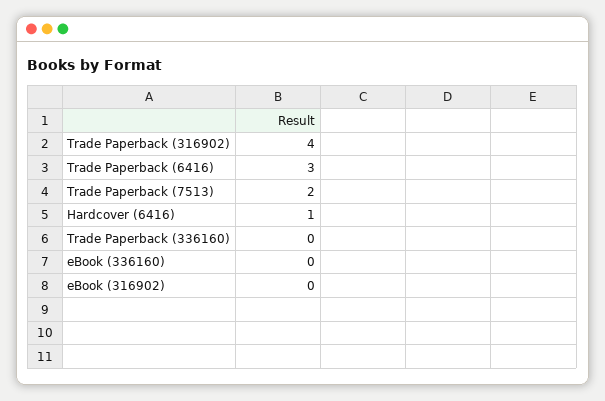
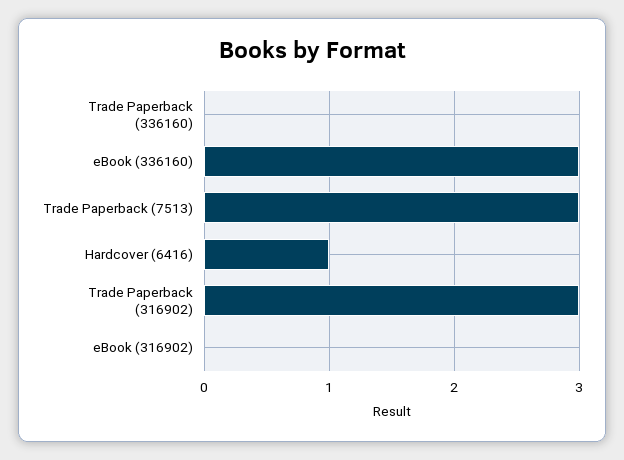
Trade Paperback (316902): 4 -> 3
Trade Paperback (6416): 3 -> none
Trade Paperback (7513): 2 -> 3
eBook (336160): 0 -> 3

